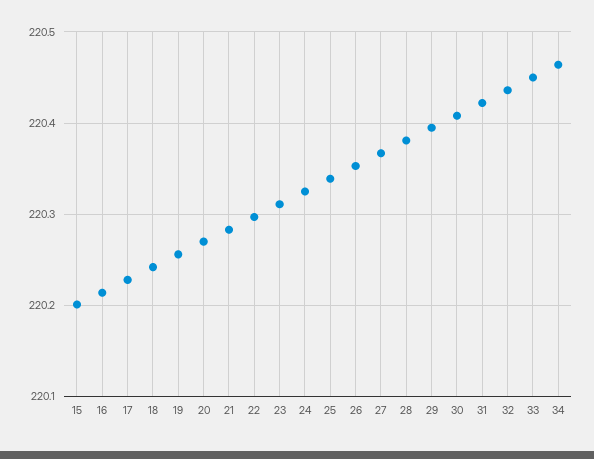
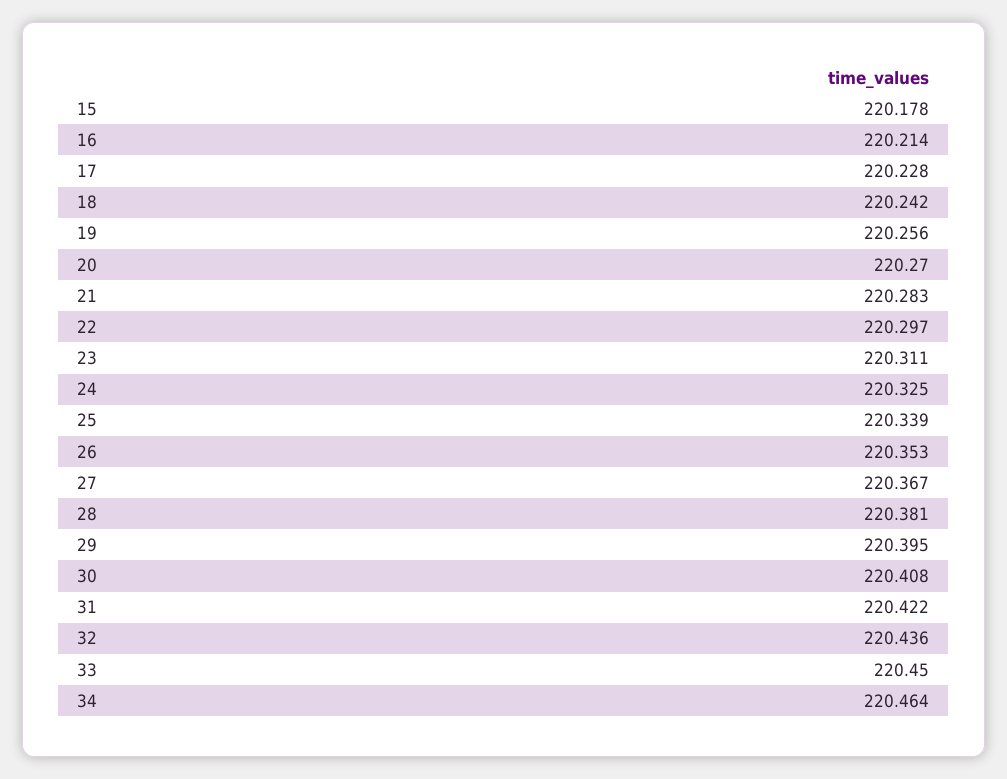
15: 220.2 -> 220.178

